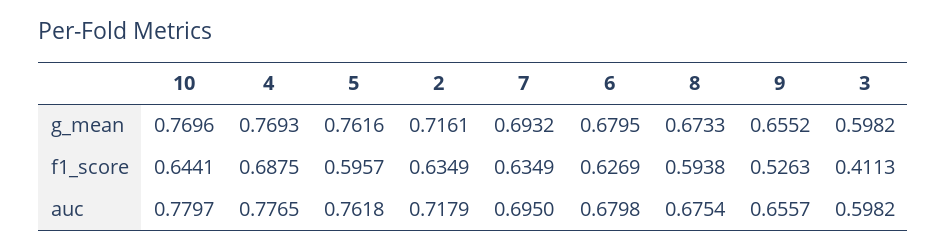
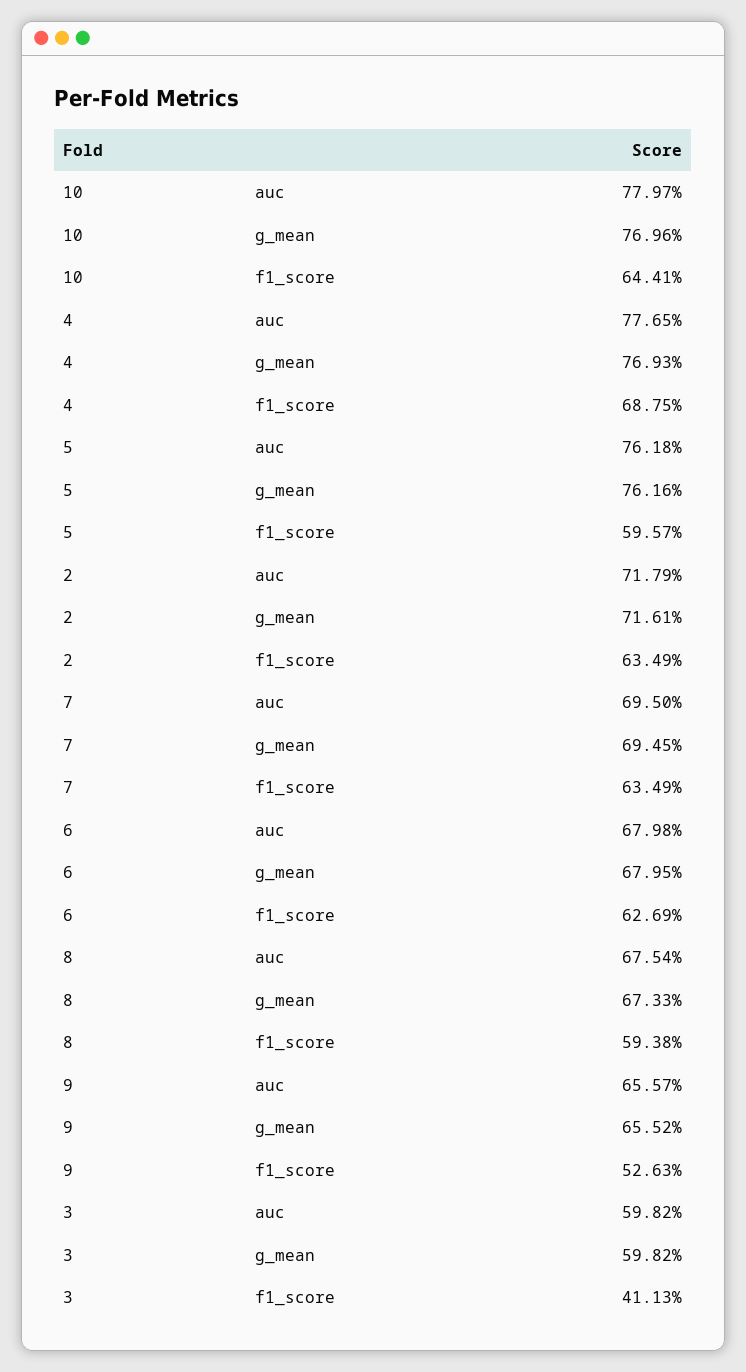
7, g_mean: 0.6932 -> 0.6945

